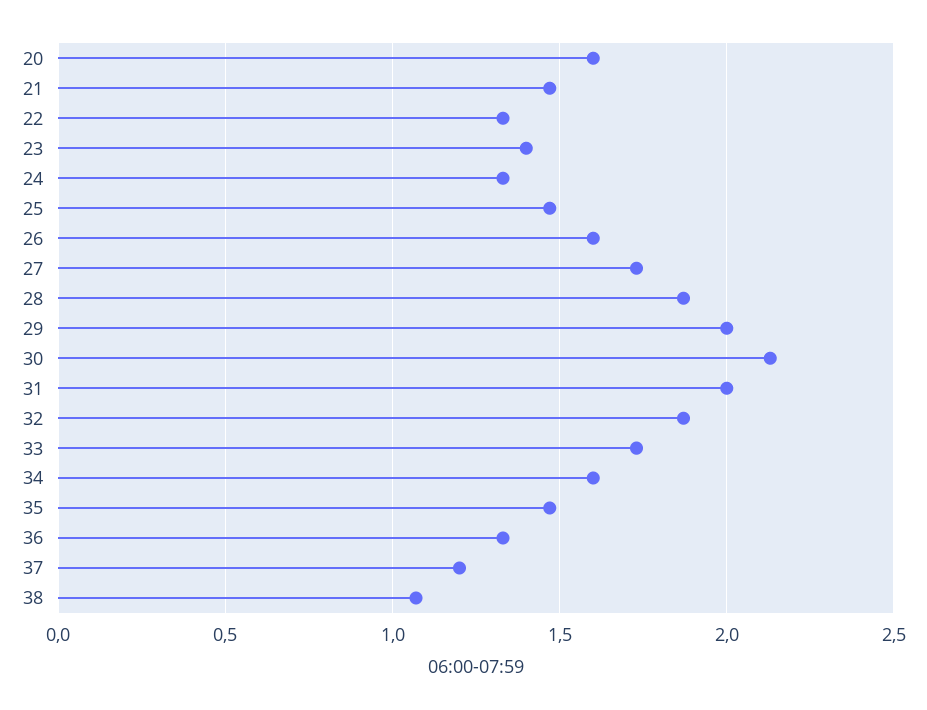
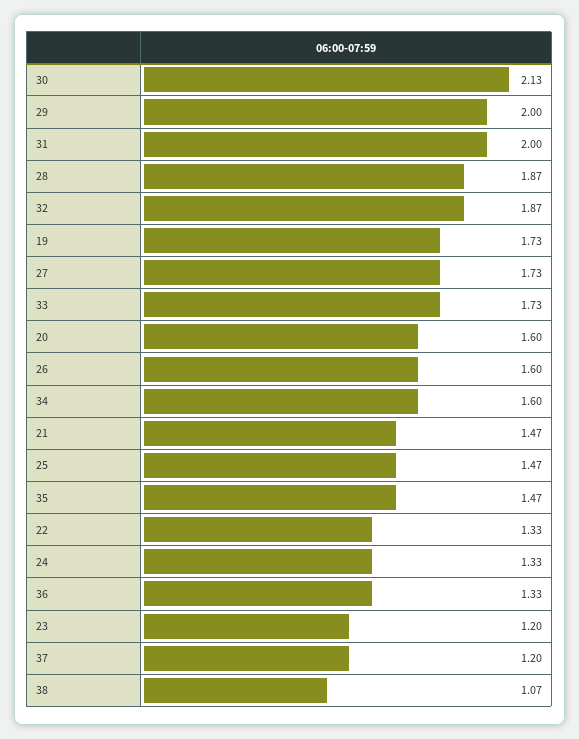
23: 1.4 -> 1.2
19: none -> 1.73

